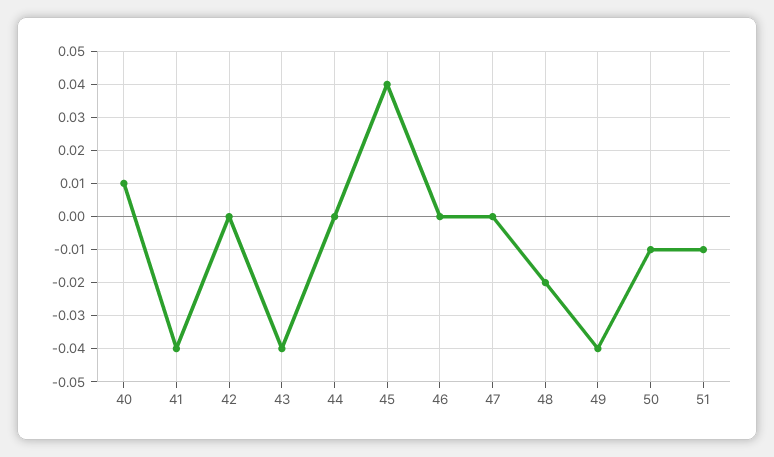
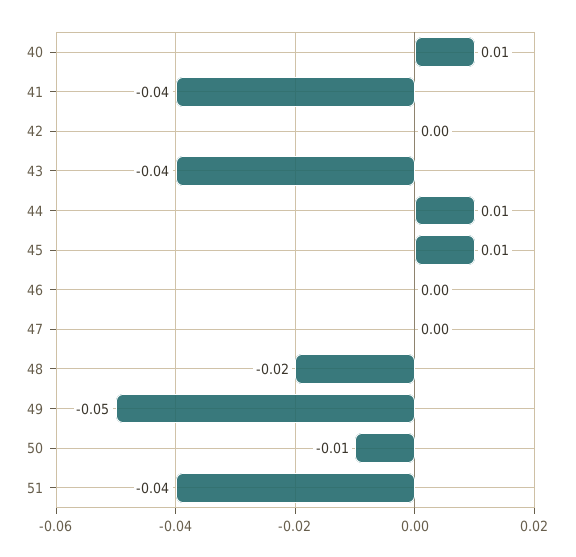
44: 0 -> 0.01
45: 0.04 -> 0.01
49: -0.04 -> -0.05
51: -0.01 -> -0.04

